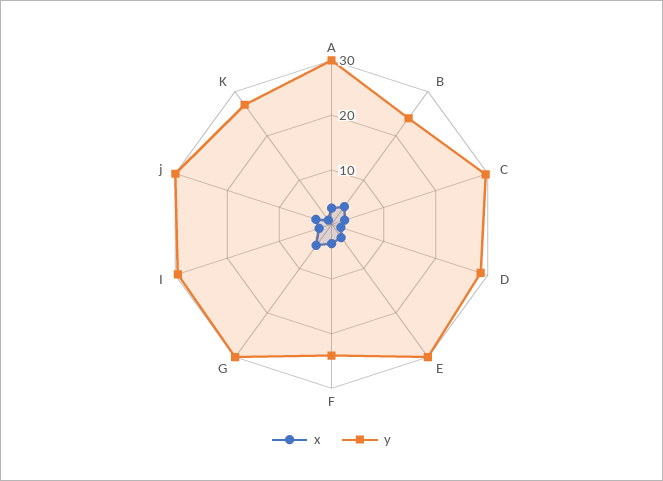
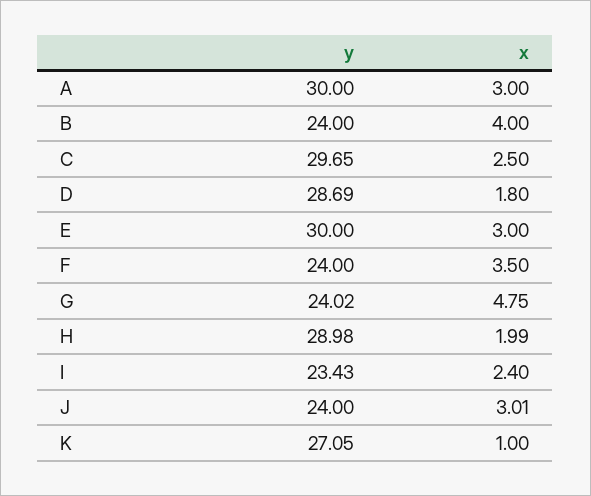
y, G: 30 -> 24.02
y, I: 30 -> 23.43
y, j: 30 -> 24
y, H: none -> 28.98
x, H: none -> 1.99

